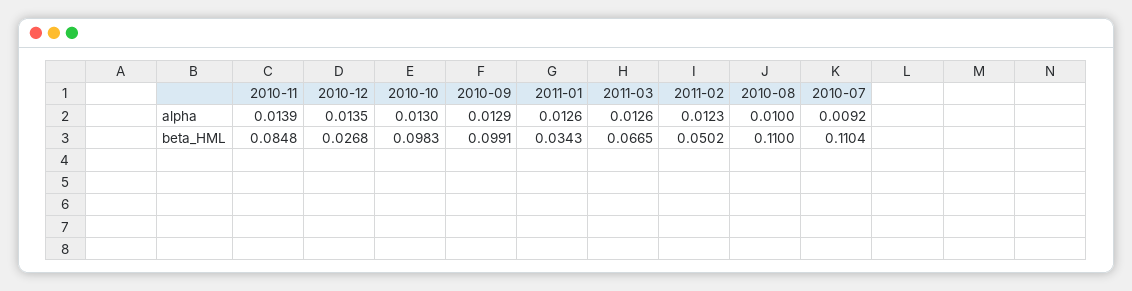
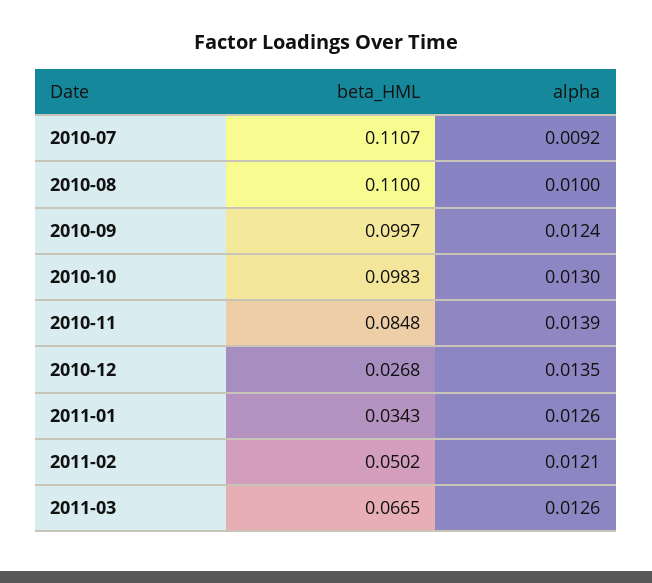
2010-09, alpha: 0.0129 -> 0.0124
2011-02, alpha: 0.0123 -> 0.0121
2010-09, beta_HML: 0.0991 -> 0.0997
2010-07, beta_HML: 0.1104 -> 0.1107

